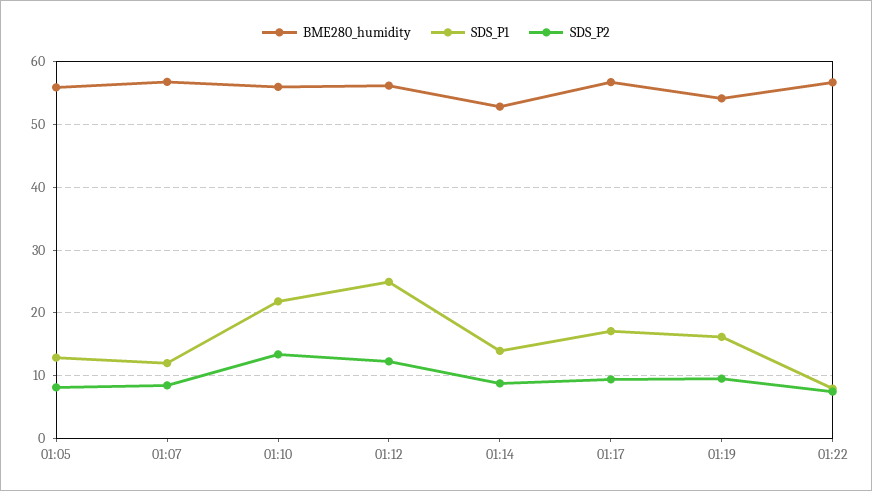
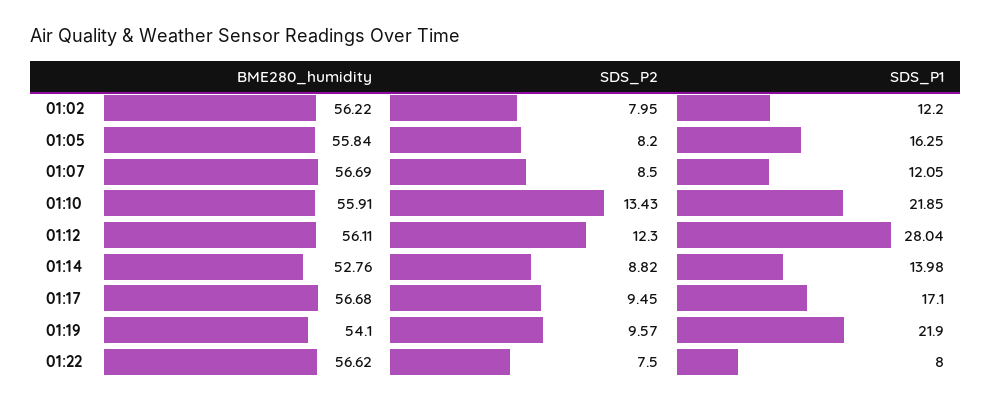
SDS_P1, 01:05: 13 -> 16.25
SDS_P1, 01:12: 25 -> 28.04
SDS_P1, 01:19: 16 -> 21.9
BME280_humidity, 01:02: none -> 56.22
SDS_P2, 01:02: none -> 7.95
SDS_P1, 01:02: none -> 12.2

